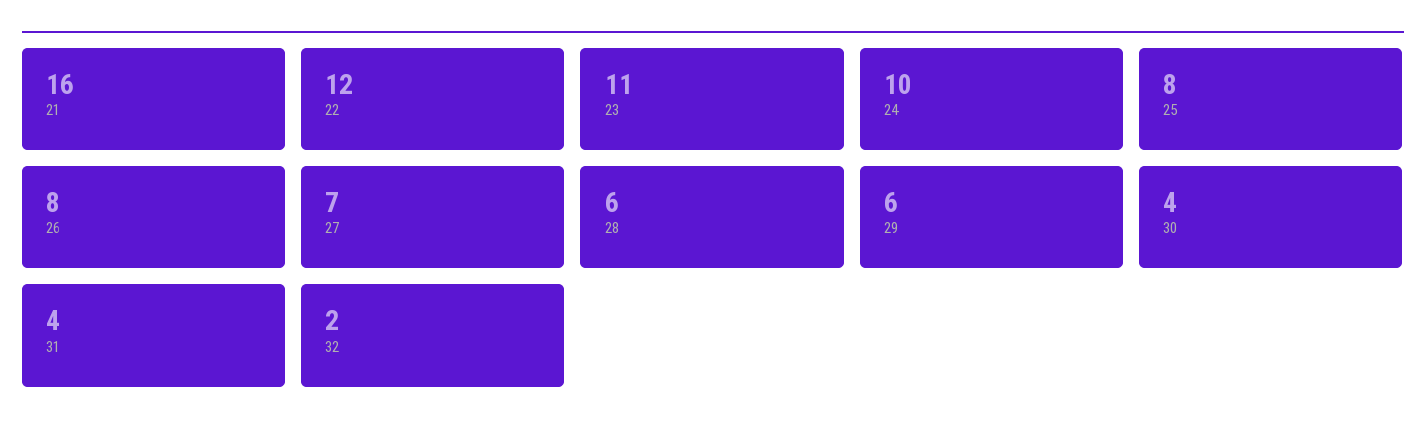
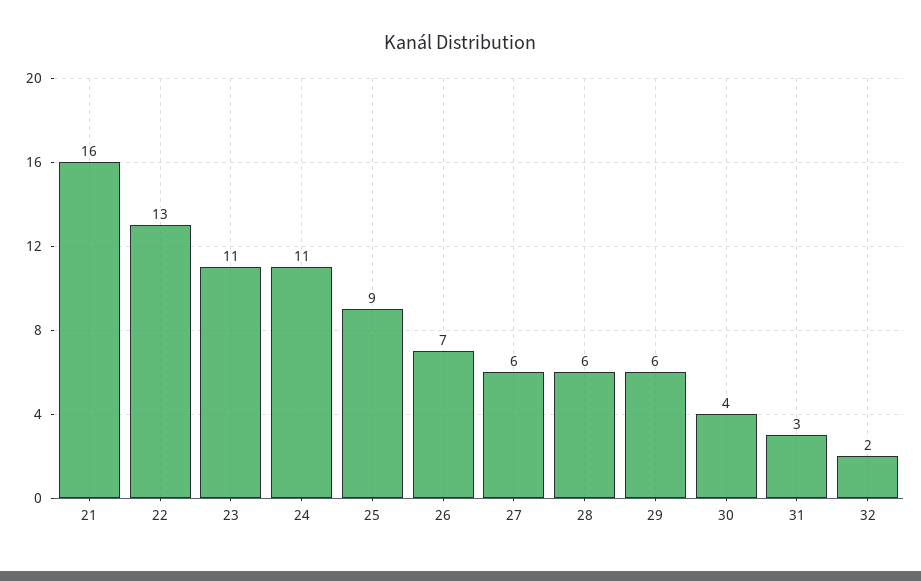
22: 12 -> 13
24: 10 -> 11
25: 8 -> 9
26: 8 -> 7
27: 7 -> 6
31: 4 -> 3

